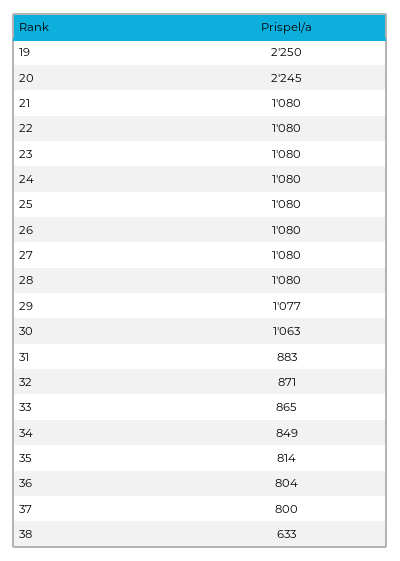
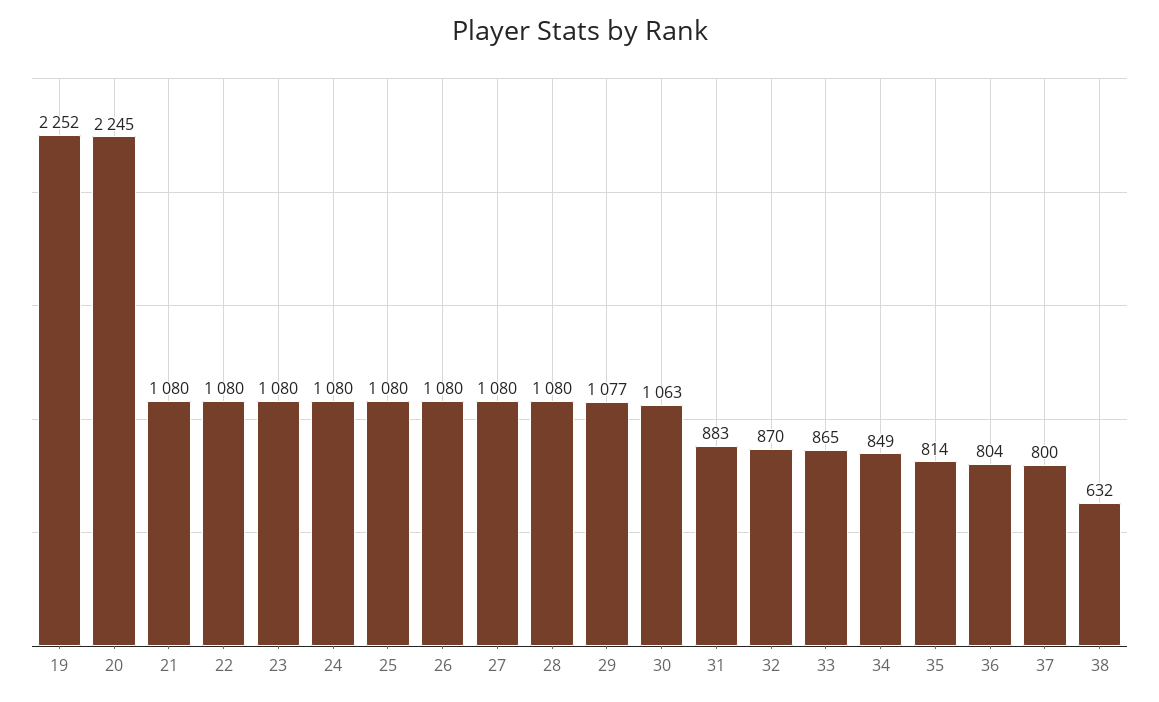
19: 2250 -> 2252
32: 871 -> 870
38: 633 -> 632

